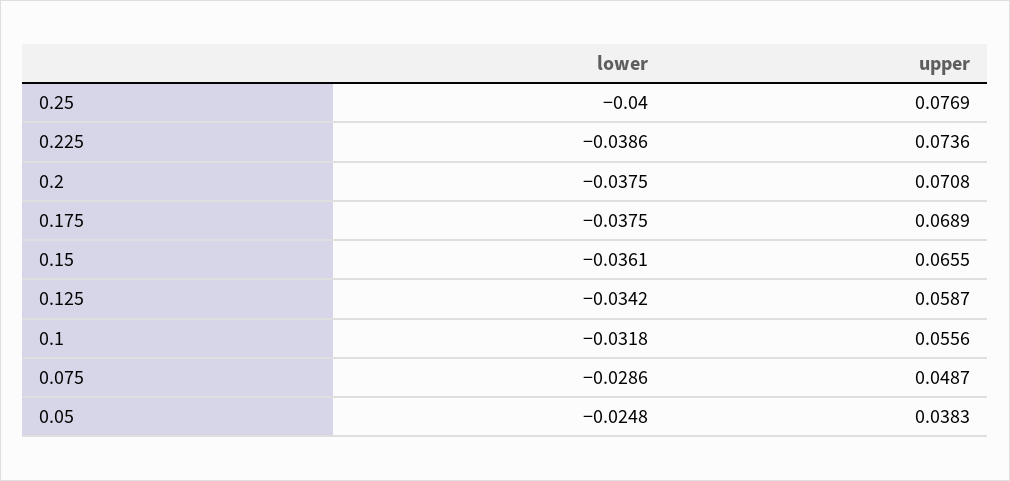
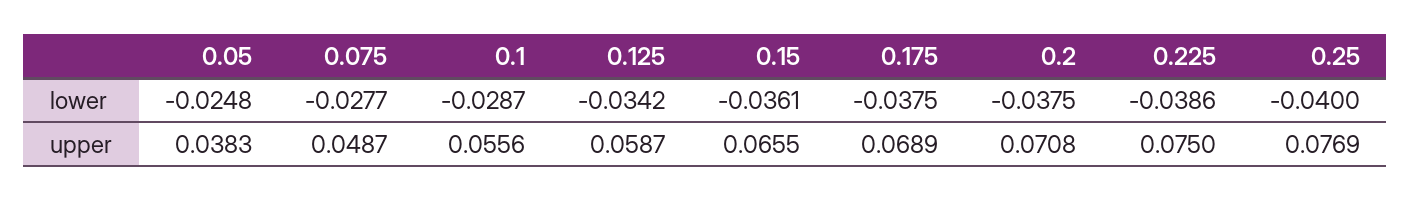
upper, 0.225: 0.0736 -> 0.075
lower, 0.1: -0.0318 -> -0.0287
lower, 0.075: -0.0286 -> -0.0277

